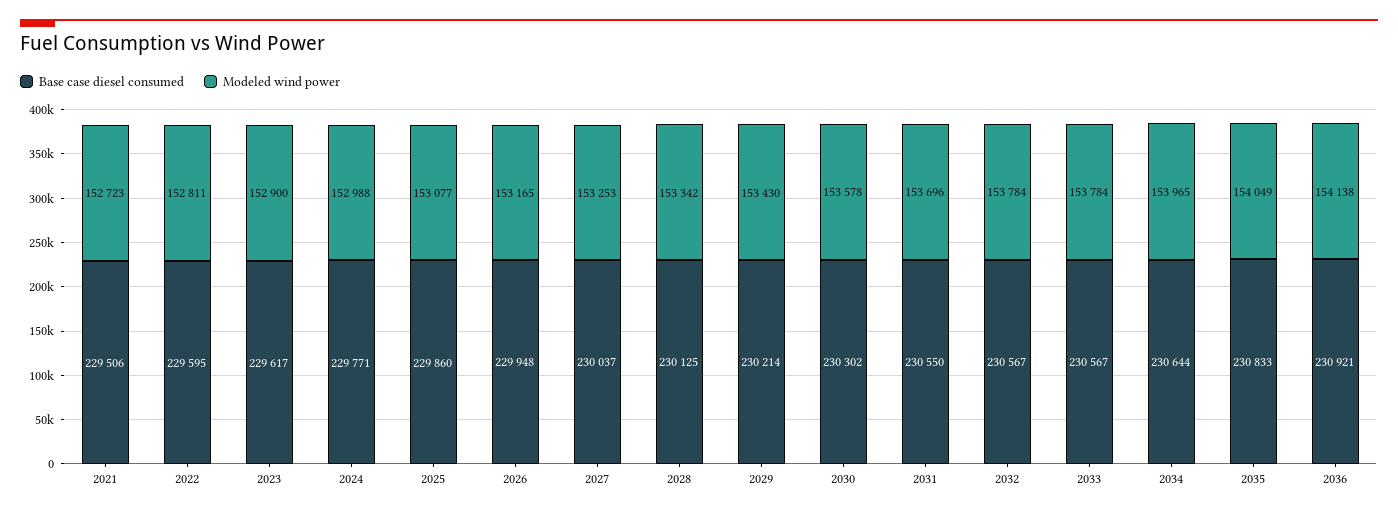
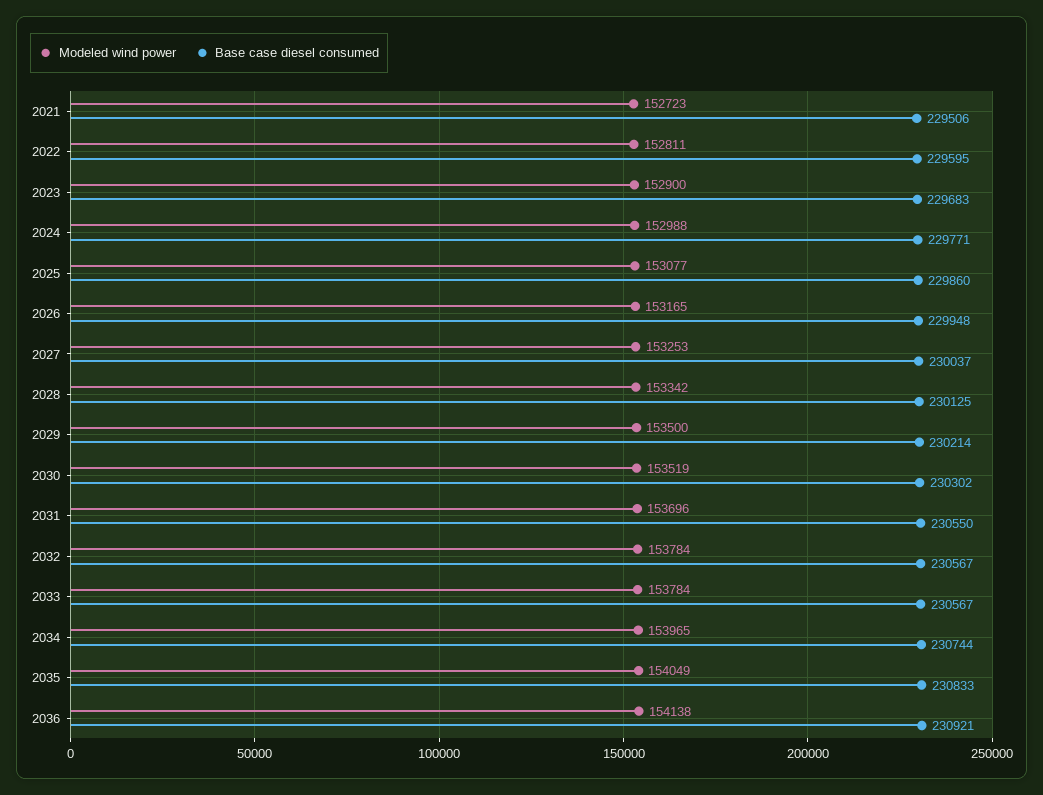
Base case diesel consumed, 2023: 229617 -> 229683
Modeled wind power, 2029: 153430 -> 153500
Modeled wind power, 2030: 153578 -> 153519
Base case diesel consumed, 2034: 230644 -> 230744

